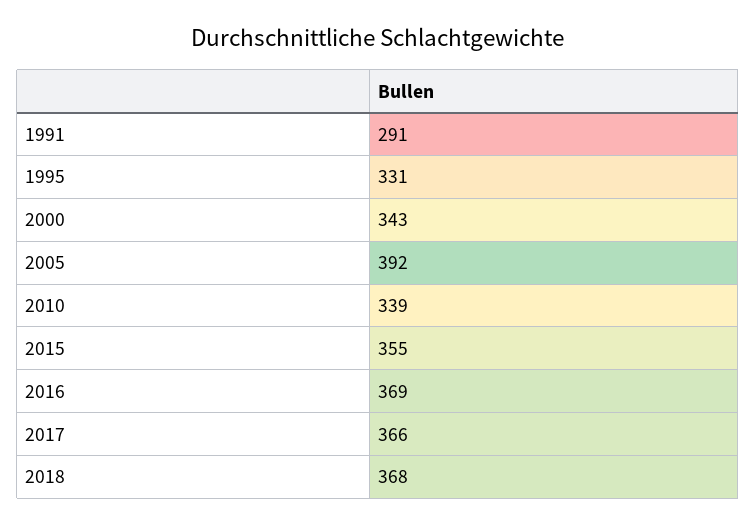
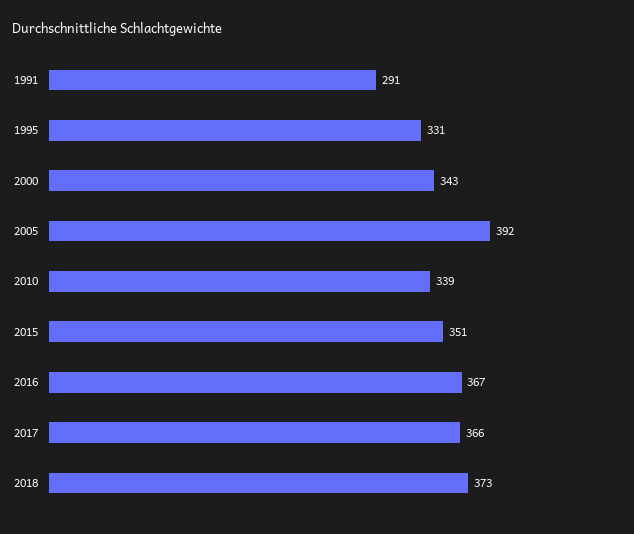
2015: 355 -> 351
2016: 369 -> 367
2018: 368 -> 373

